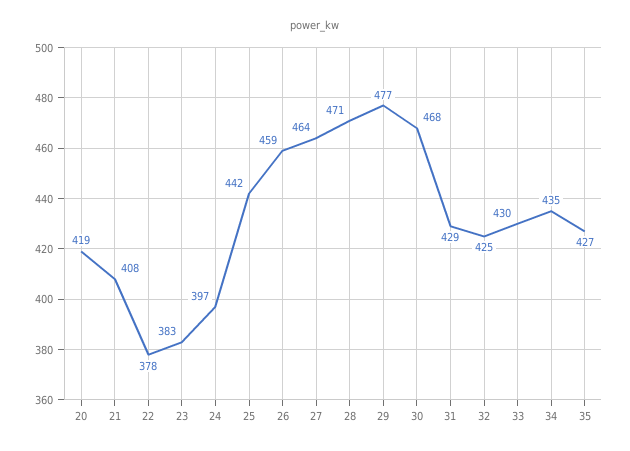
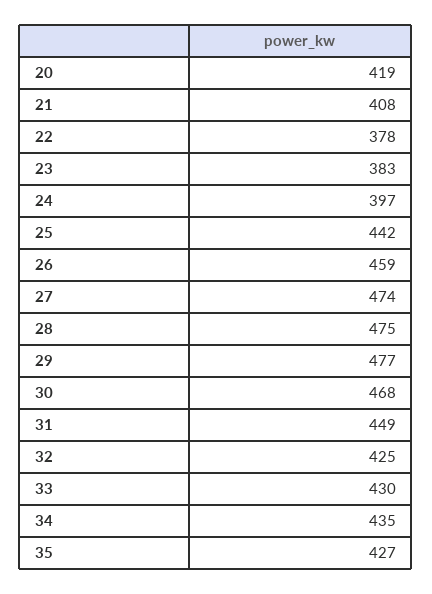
27: 464 -> 474
28: 471 -> 475
31: 429 -> 449

